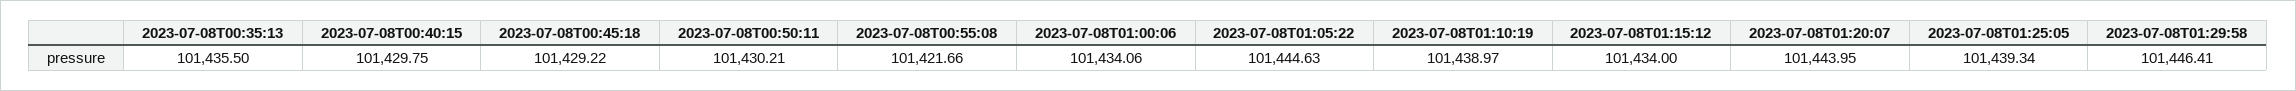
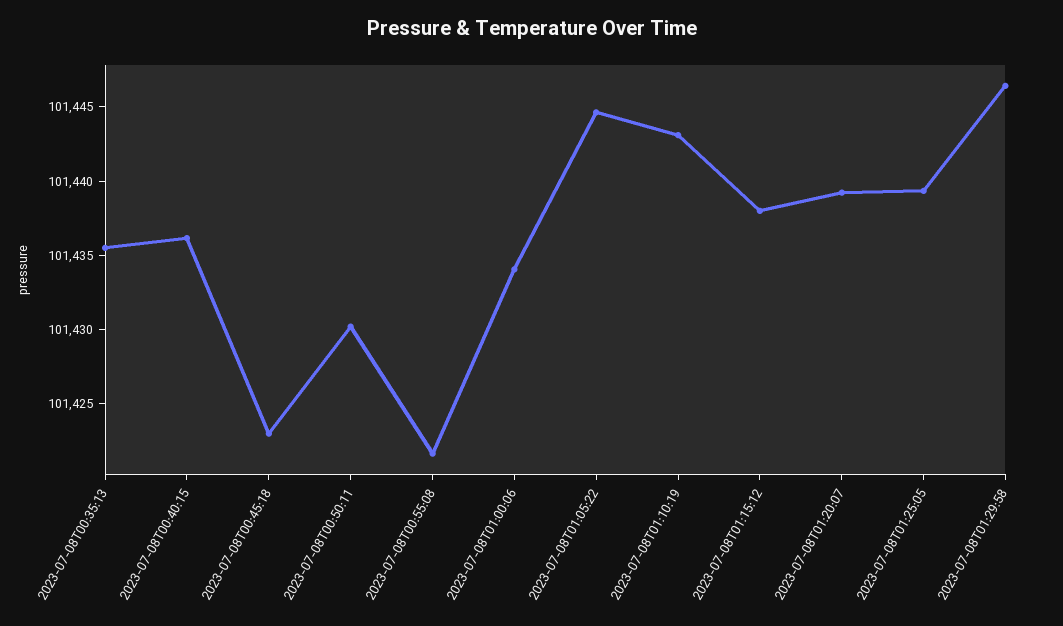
2023-07-08T00:40:15: 101429.75 -> 101436
2023-07-08T00:45:18: 101429.22 -> 101423
2023-07-08T01:10:19: 101438.97 -> 101443
2023-07-08T01:15:12: 101434 -> 101438
2023-07-08T01:20:07: 101443.95 -> 101439

